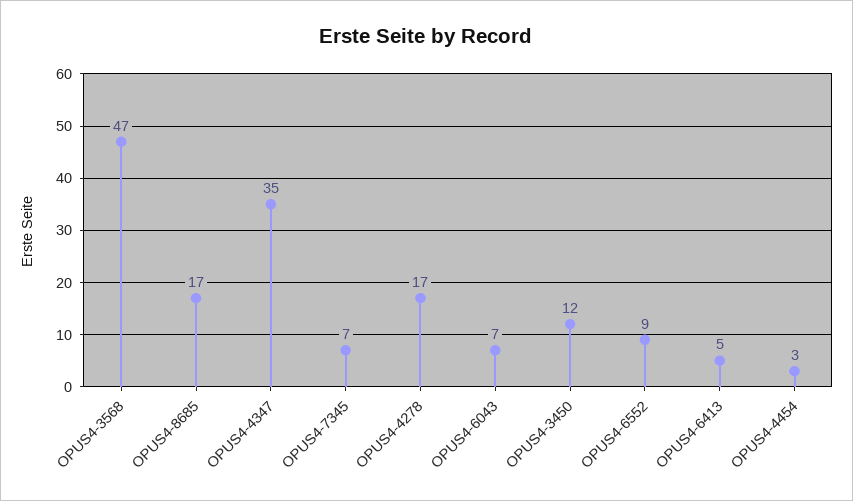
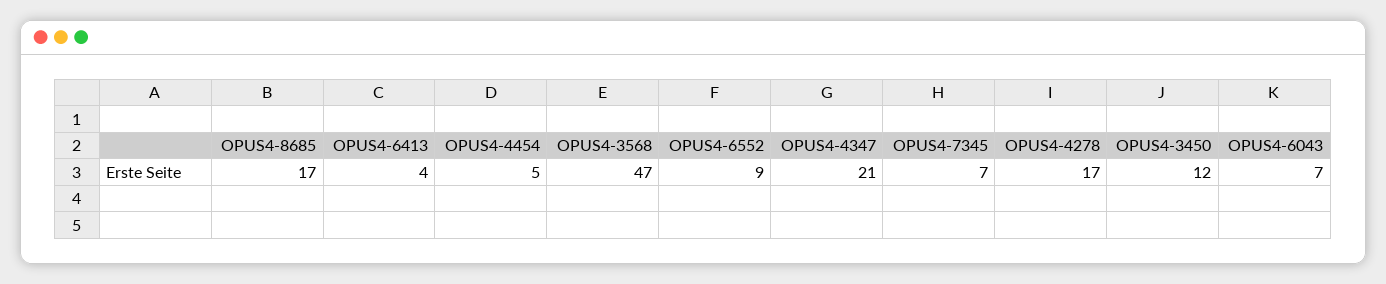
OPUS4-4347: 35 -> 21
OPUS4-6413: 5 -> 4
OPUS4-4454: 3 -> 5

